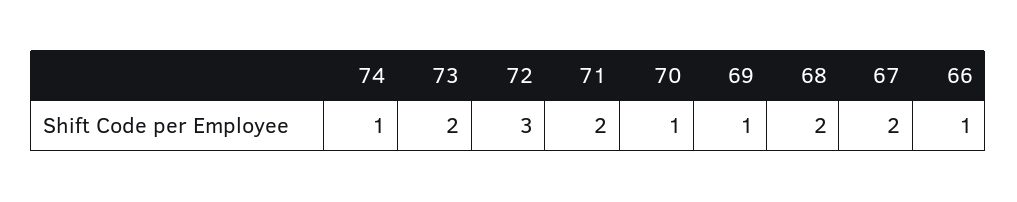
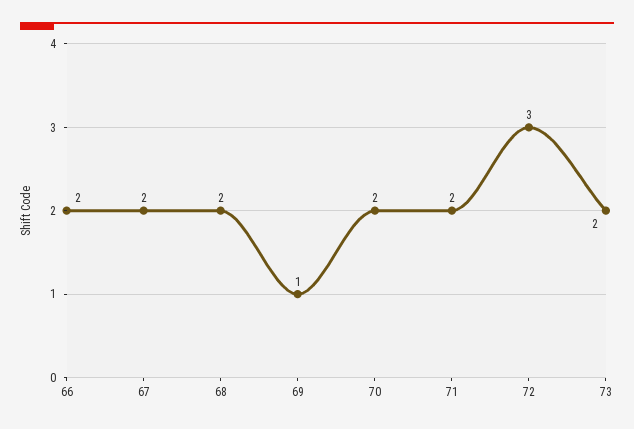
74: 1 -> none
70: 1 -> 2
66: 1 -> 2

